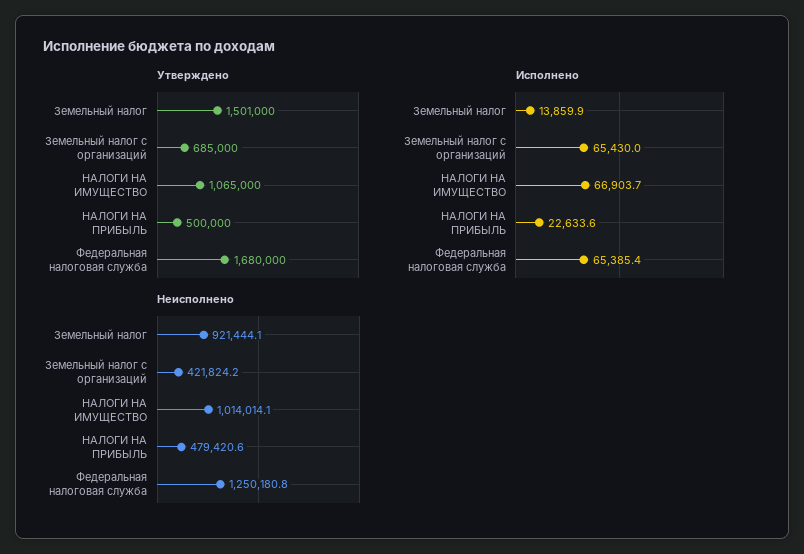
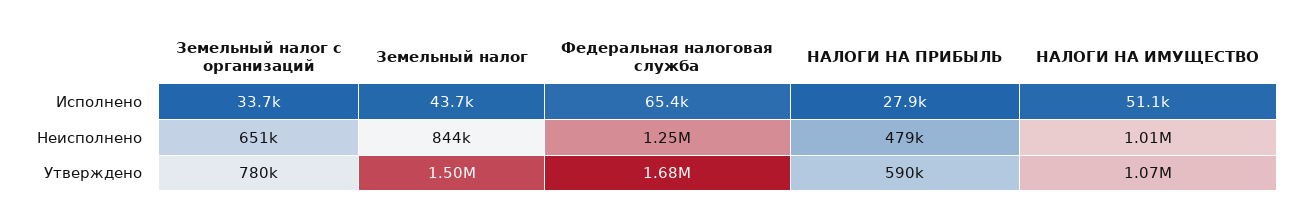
Утверждено, Земельный налог с организаций: 685000 -> 780000
Утверждено, НАЛОГИ НА ПРИБЫЛЬ: 500000 -> 590000
Исполнено, Земельный налог: 13859.9 -> 43700
Исполнено, Земельный налог с организаций: 65430 -> 33700
Исполнено, НАЛОГИ НА ИМУЩЕСТВО: 66903.7 -> 51100
Исполнено, НАЛОГИ НА ПРИБЫЛЬ: 22633.6 -> 27900
Неисполнено, Земельный налог: 921444.1 -> 844000
Неисполнено, Земельный налог с организаций: 421824.2 -> 651000

